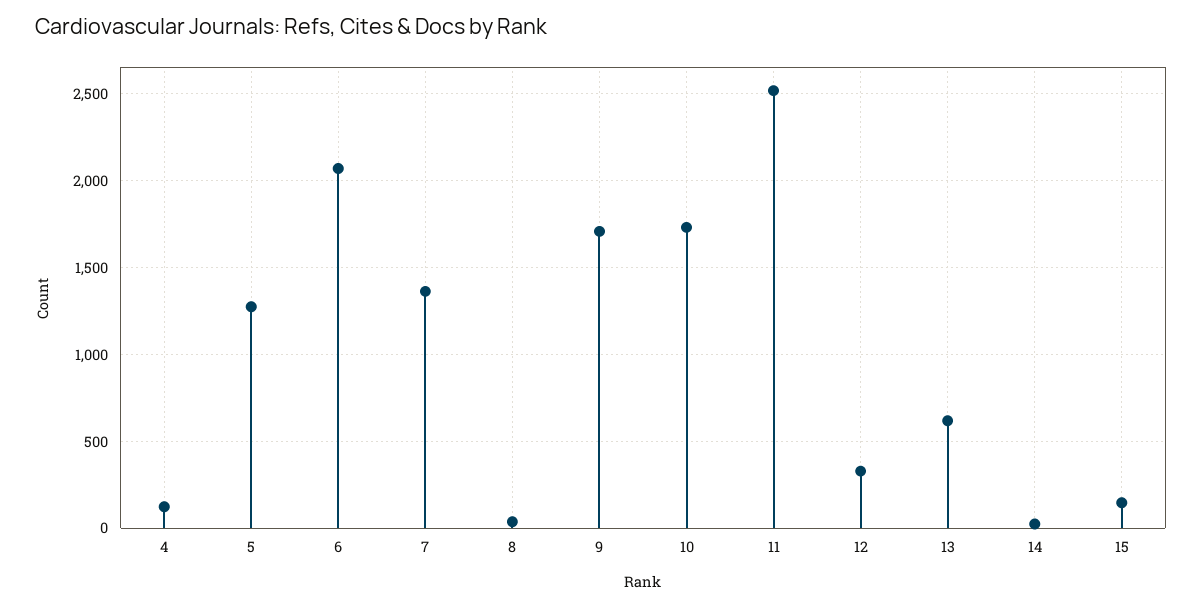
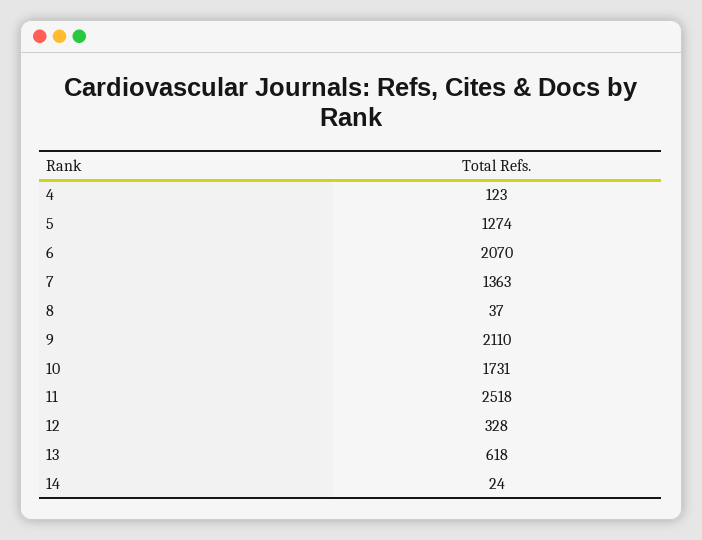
9: 1700 -> 2110
15: 150 -> none

